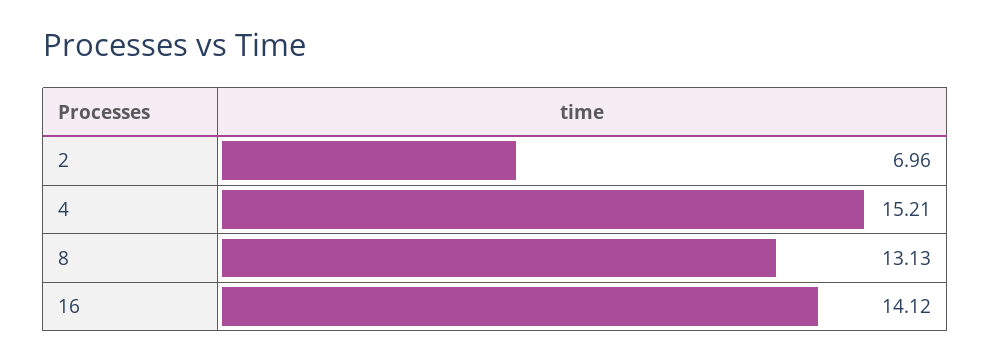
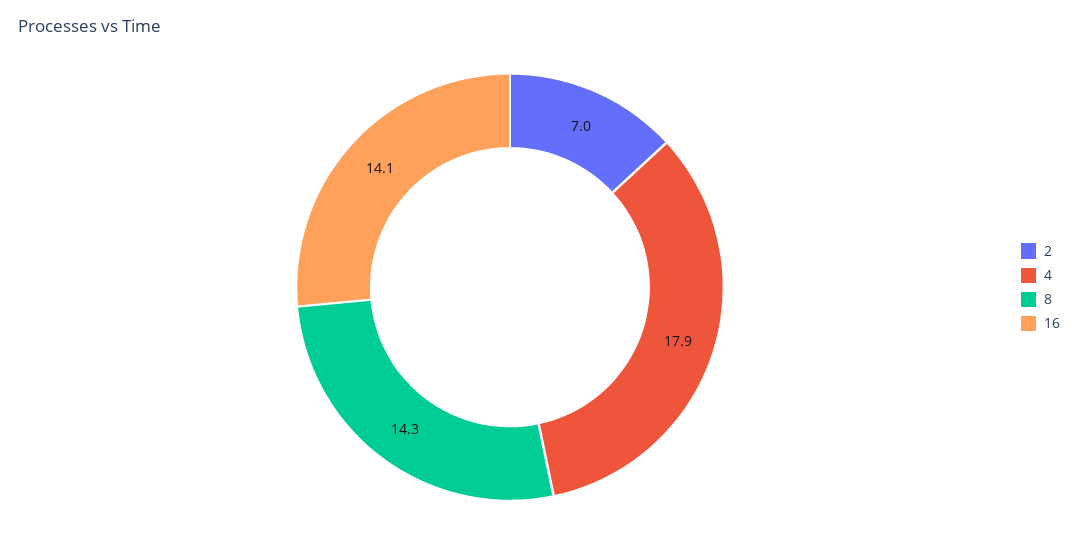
4: 15.21 -> 17.9
8: 13.13 -> 14.3

